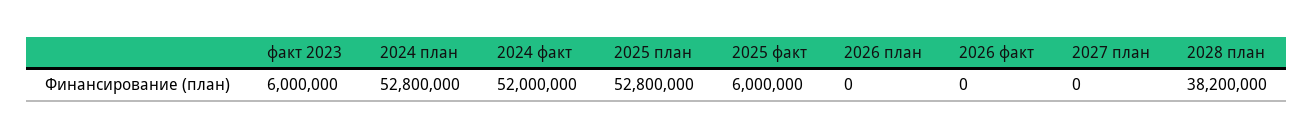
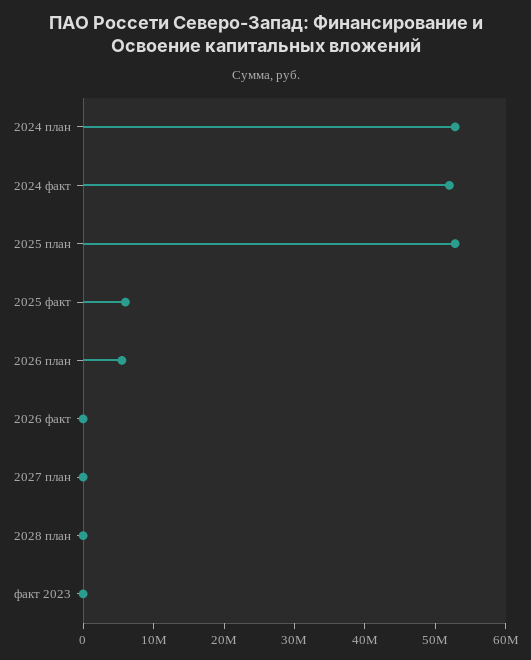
факт 2023: 6000000 -> 0
2026 план: 0 -> 6000000
2028 план: 38200000 -> 0

